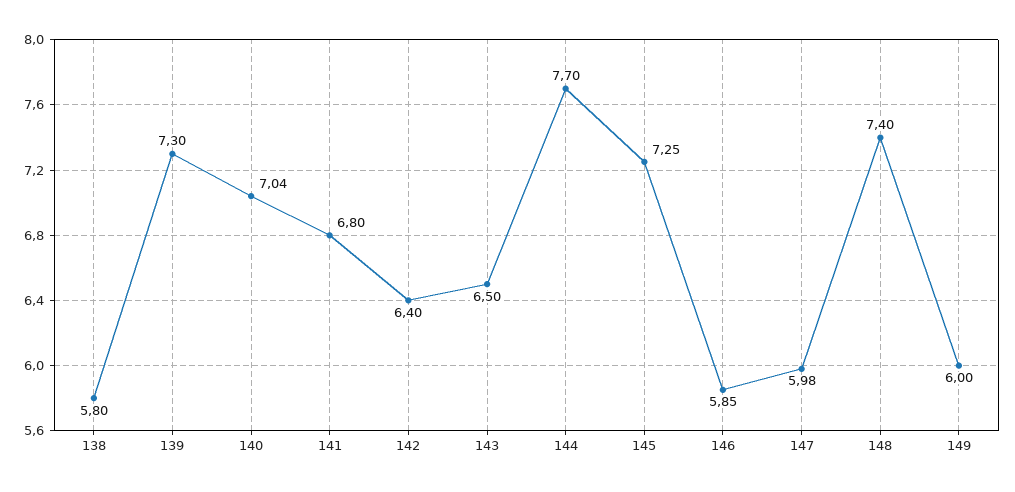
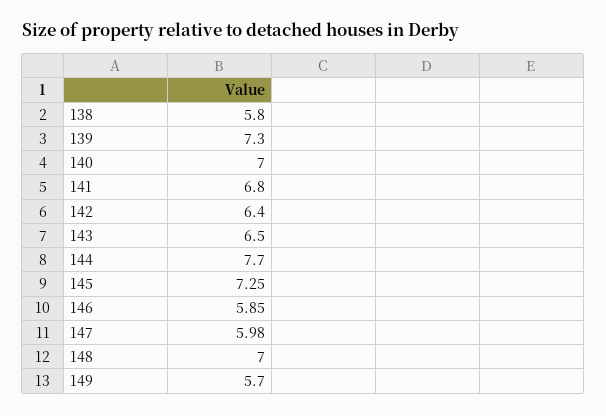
140: 7.04 -> 7
148: 7.4 -> 7
149: 6 -> 5.7

